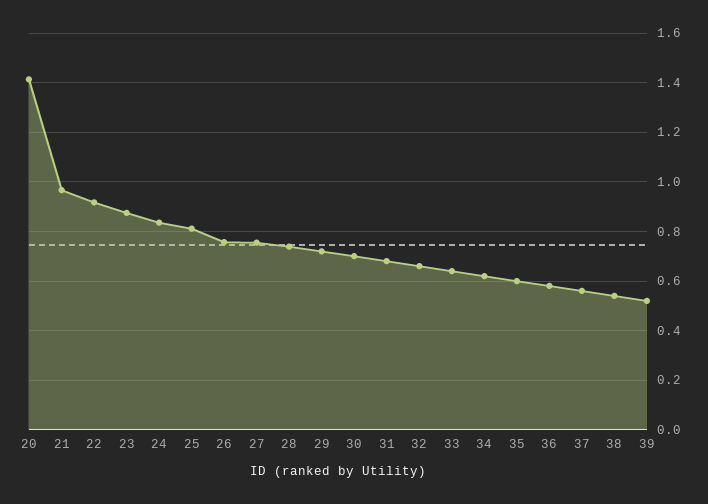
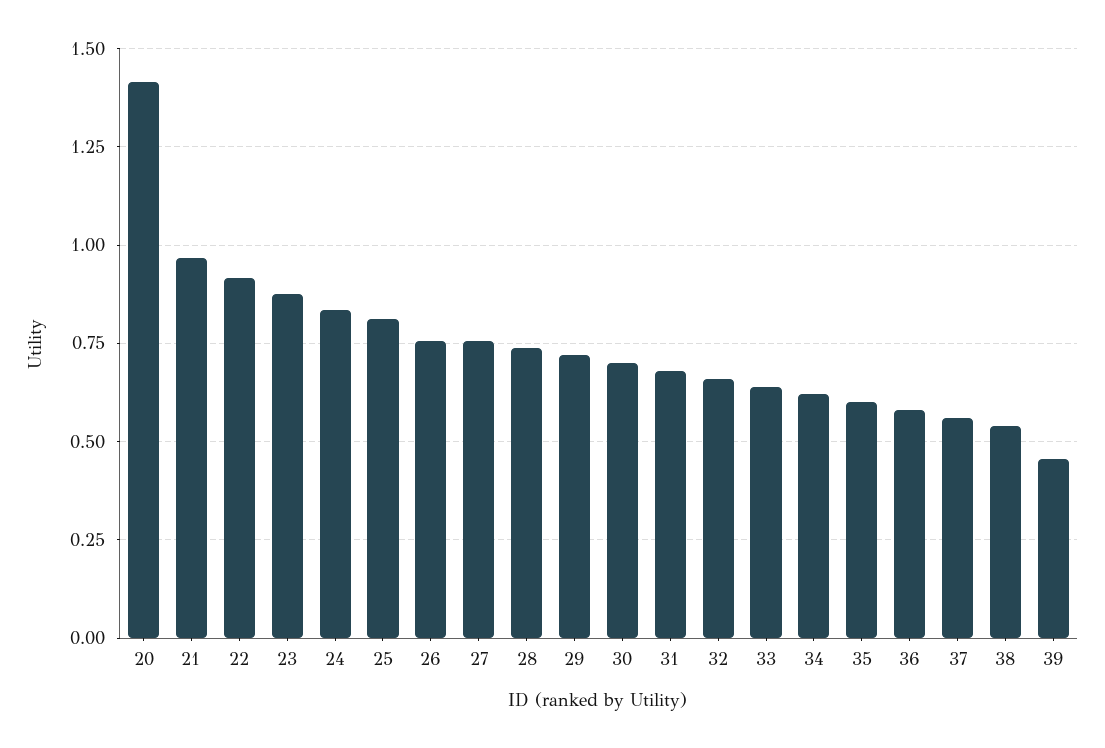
39: 0.525 -> 0.45

